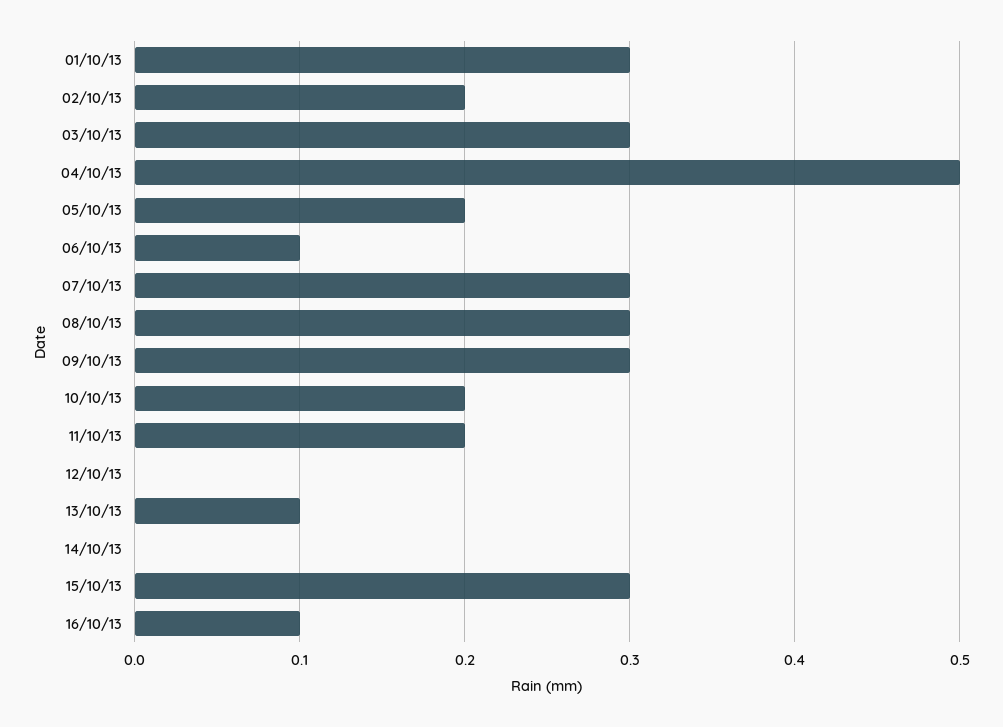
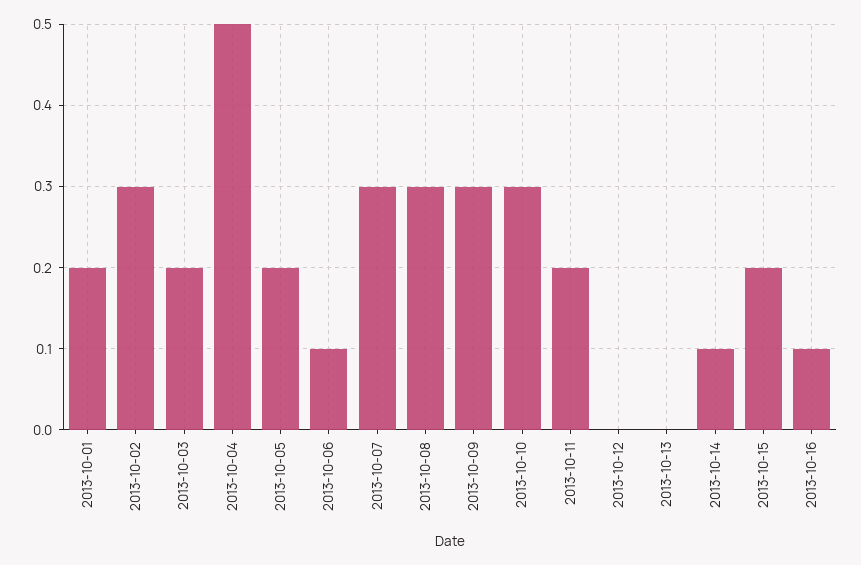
01/10/13: 0.3 -> 0.2
02/10/13: 0.2 -> 0.3
03/10/13: 0.3 -> 0.2
10/10/13: 0.2 -> 0.3
13/10/13: 0.1 -> 0
14/10/13: 0 -> 0.1
15/10/13: 0.3 -> 0.2

